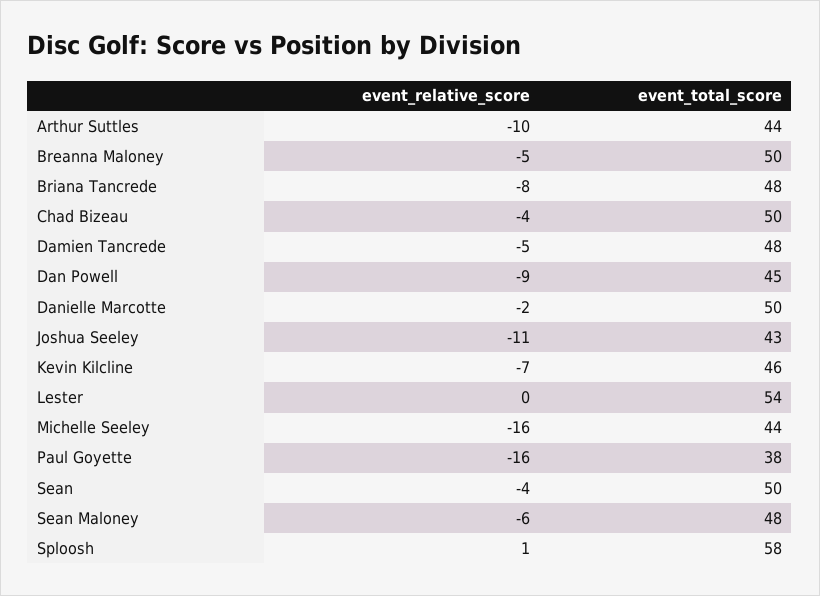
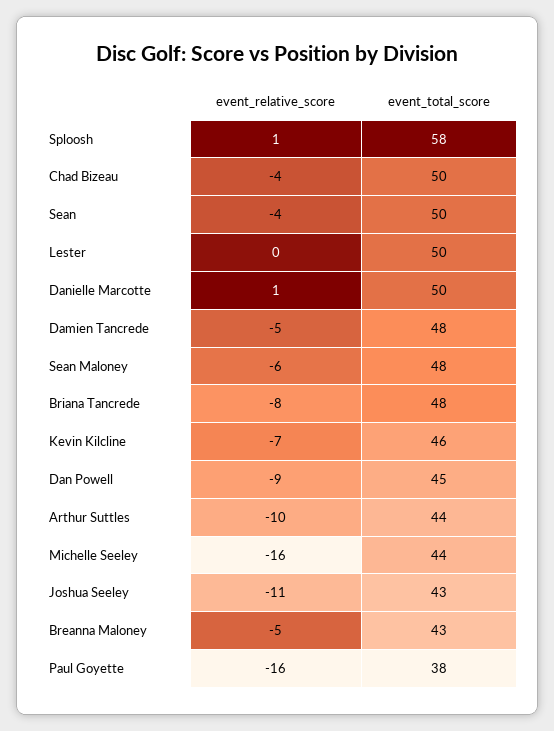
event_total_score, Breanna Maloney: 50 -> 43
event_relative_score, Danielle Marcotte: -2 -> 1
event_total_score, Lester: 54 -> 50

